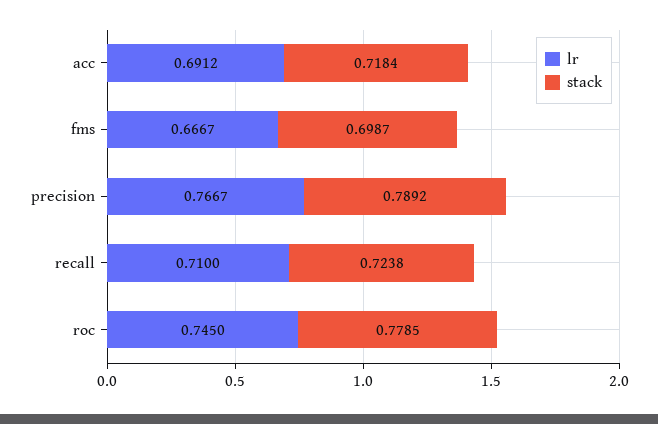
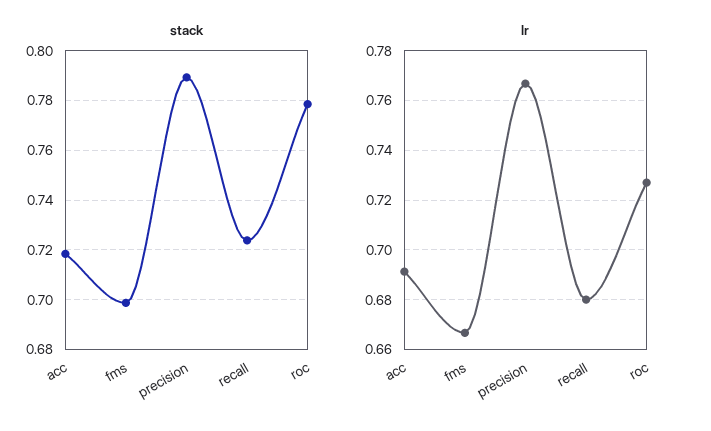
lr, recall: 0.71 -> 0.68
lr, roc: 0.745 -> 0.7275

